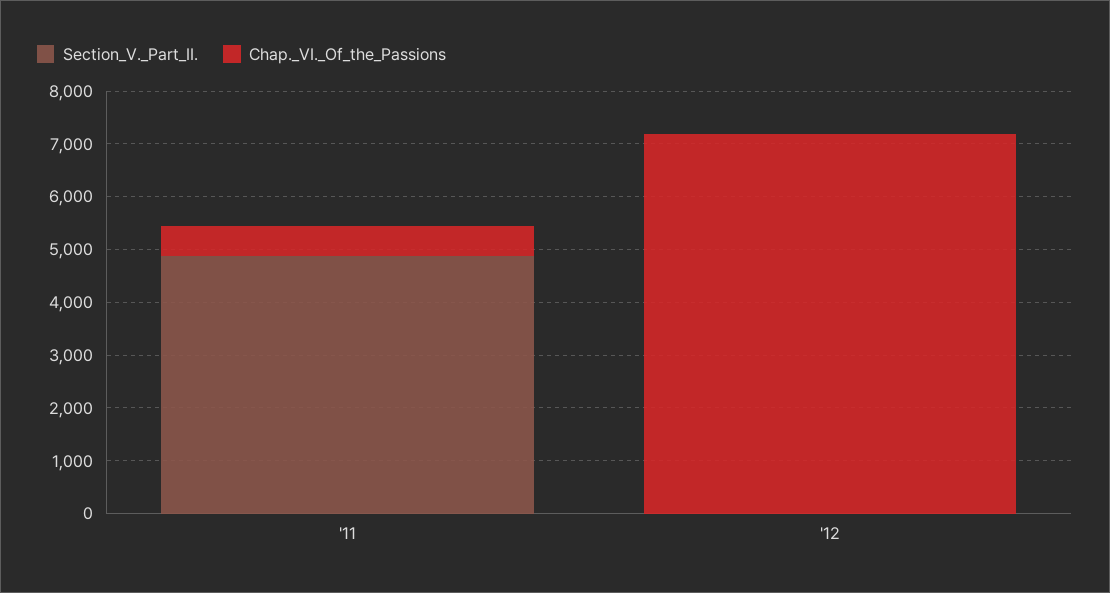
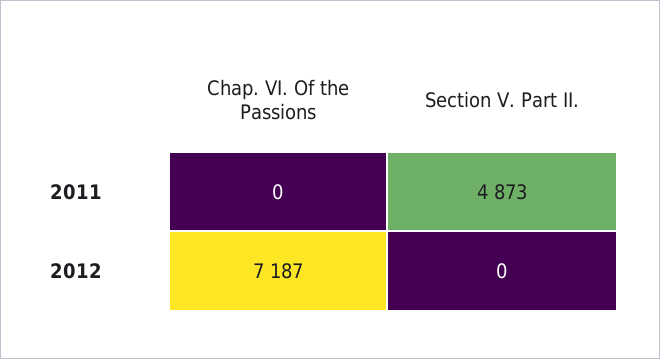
Chap._VI._Of_the_Passions, '11: 600 -> 0

